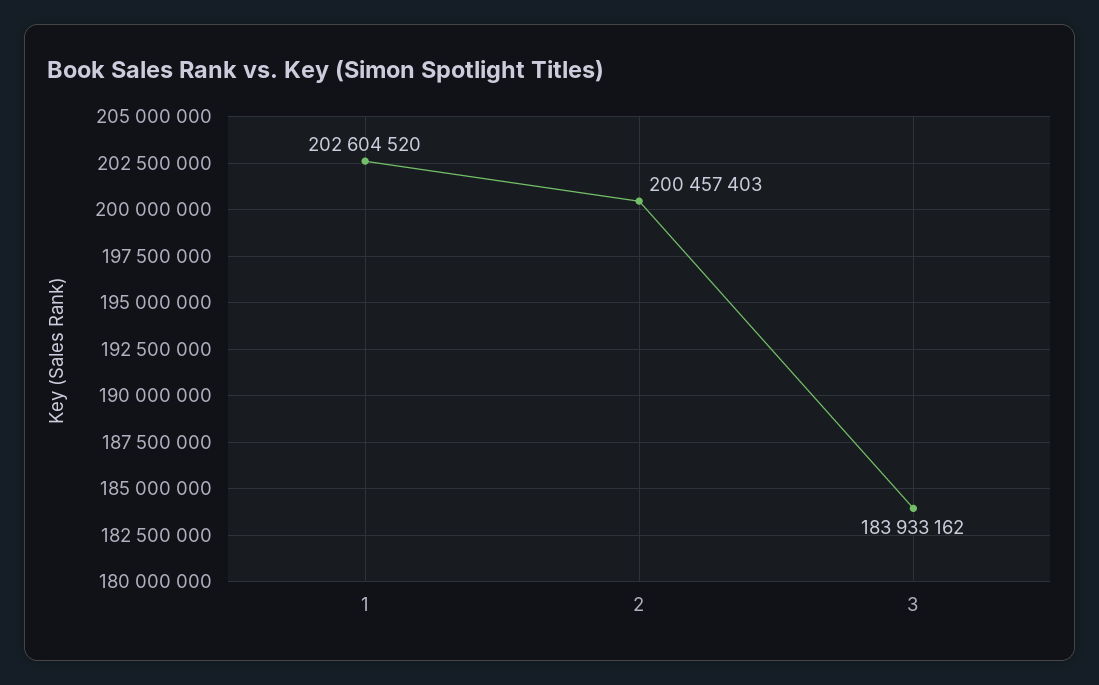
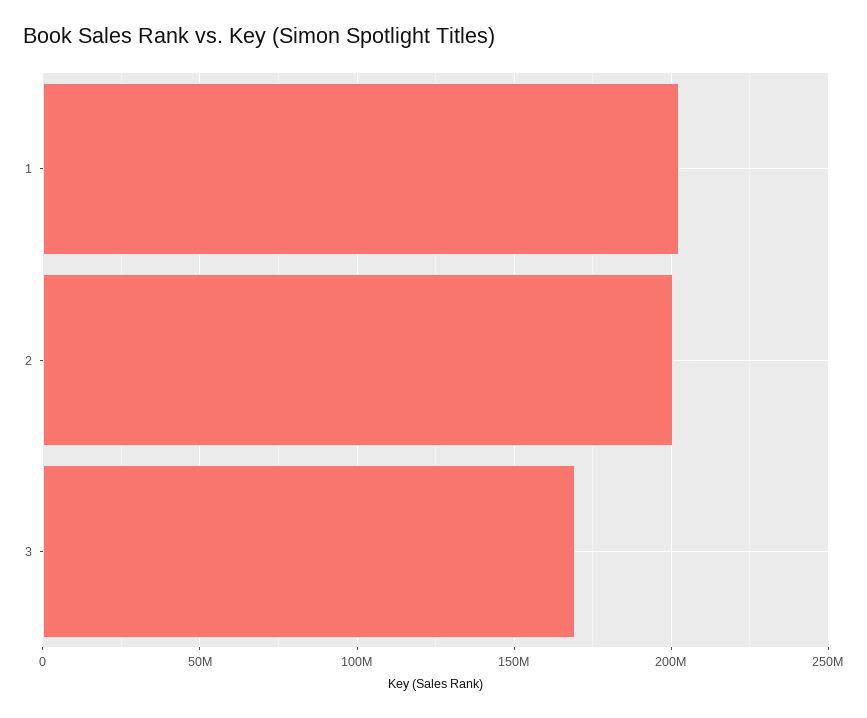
3: 183933162 -> 170000000

